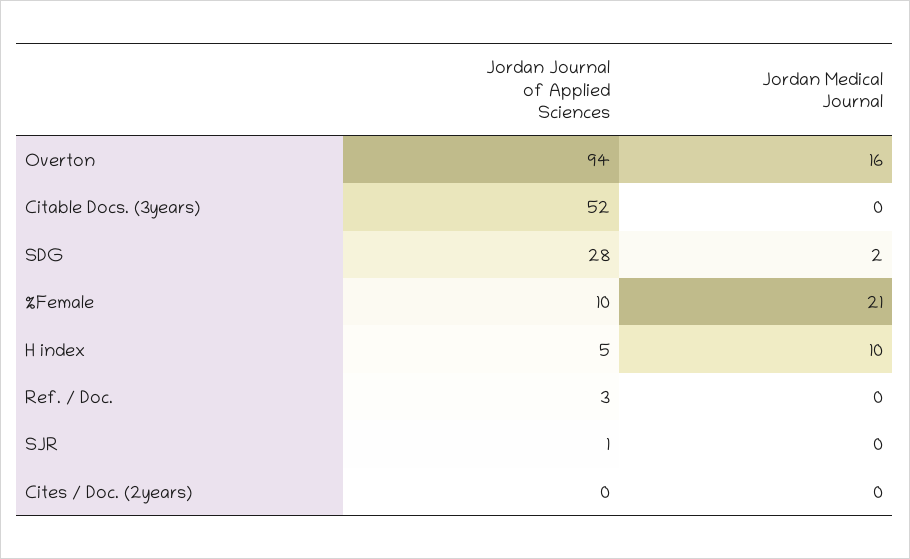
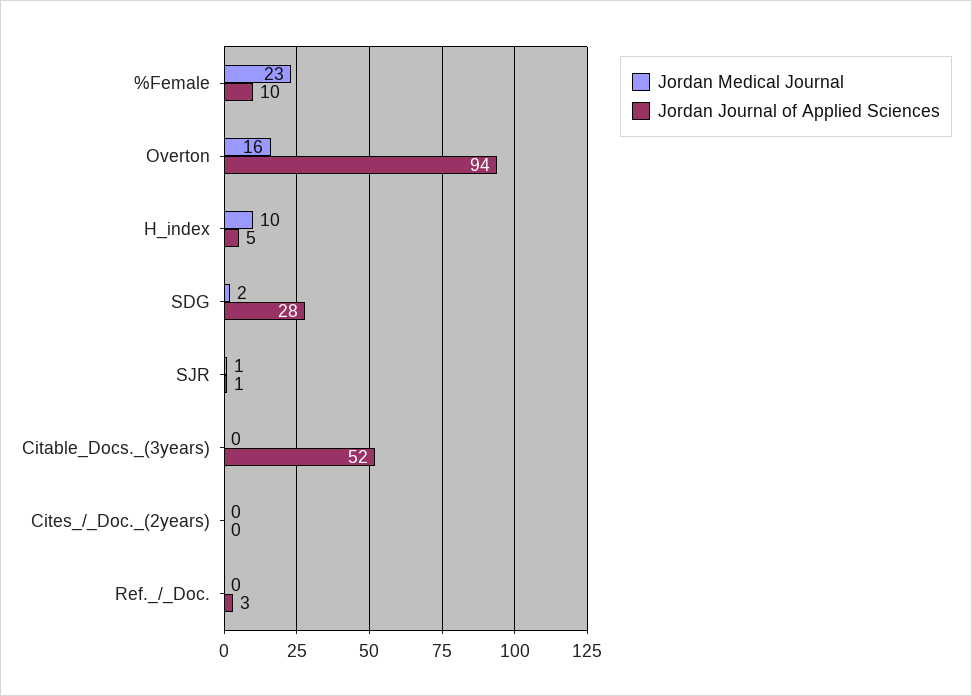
Jordan Medical Journal, %Female: 21 -> 23
Jordan Medical Journal, SJR: 0 -> 1

